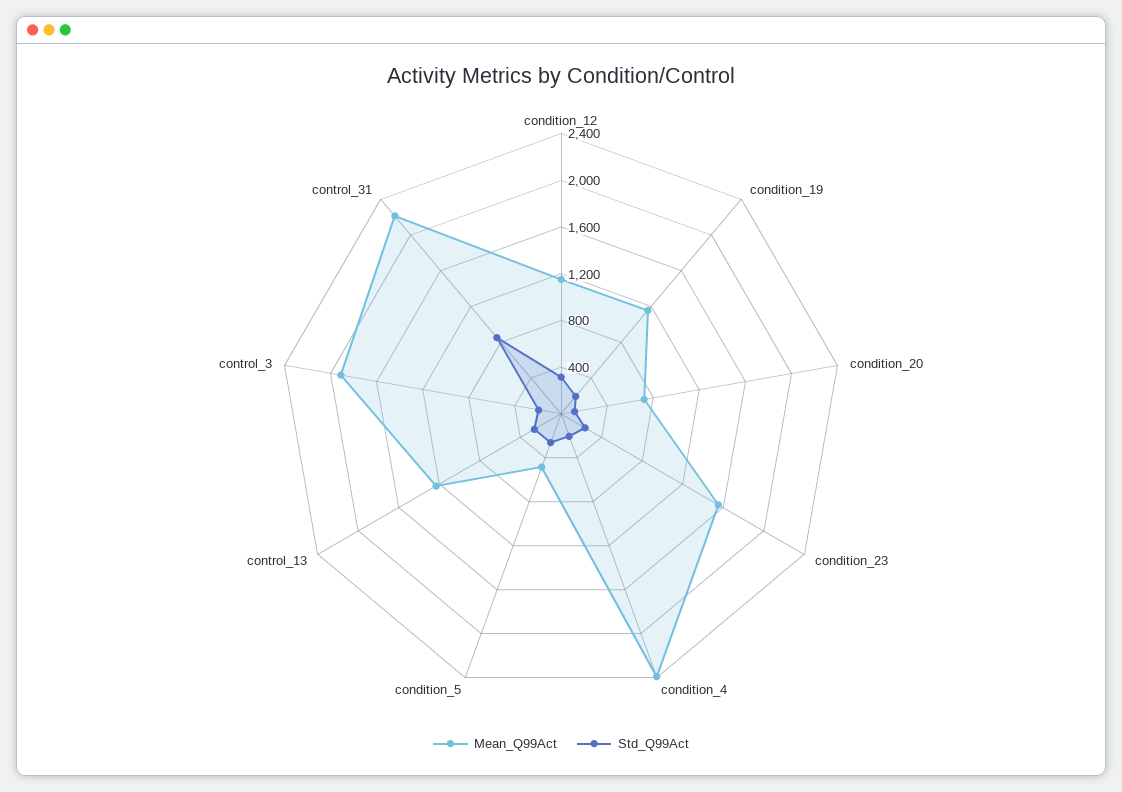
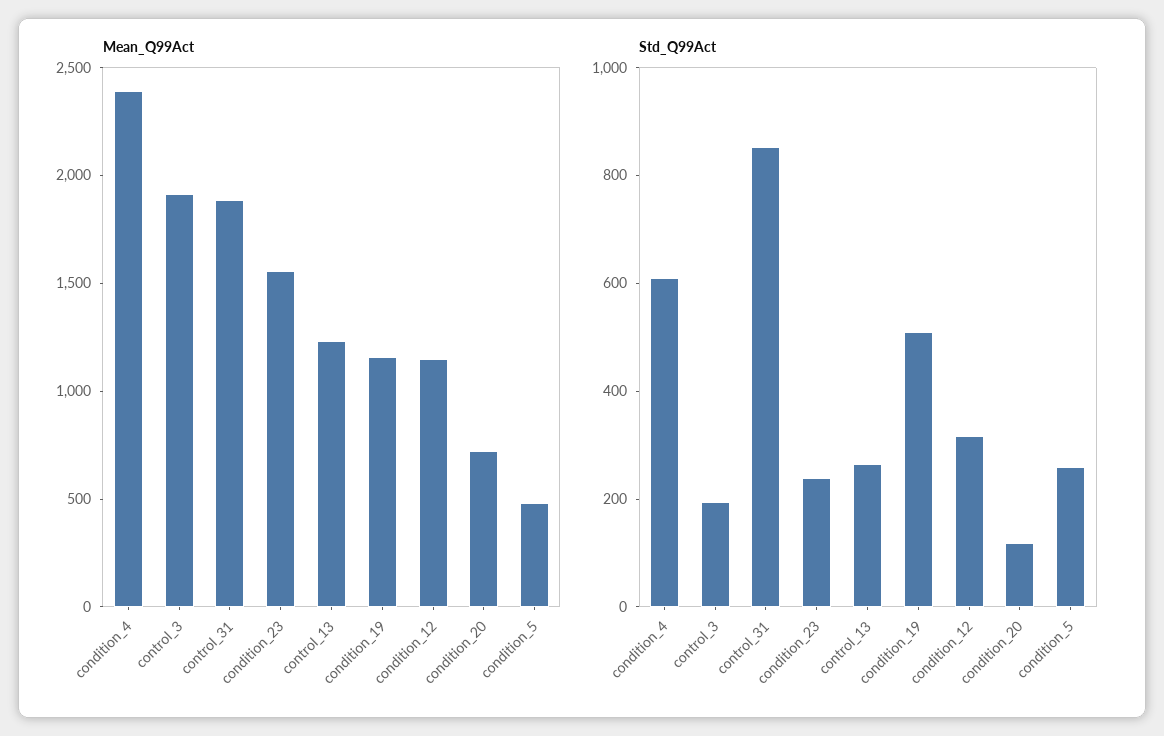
Std_Q99Act, condition_19: 200 -> 500
Std_Q99Act, condition_4: 200 -> 600
Mean_Q99Act, control_31: 2200 -> 1900

